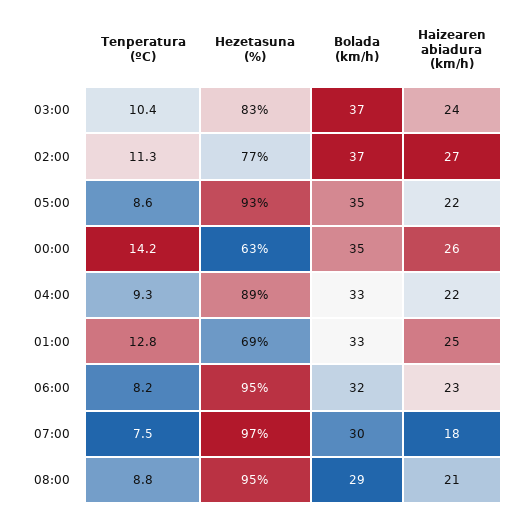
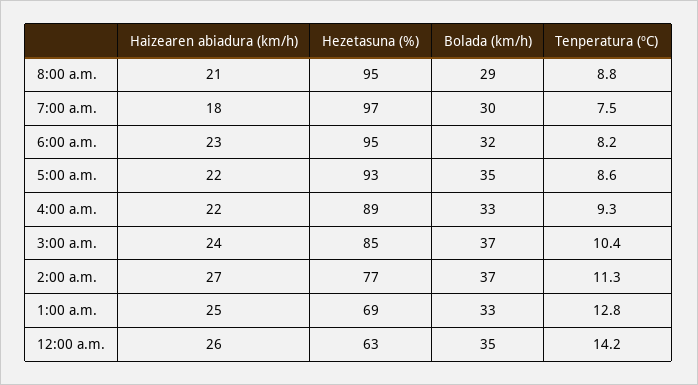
Hezetasuna (%), 03:00: 83 -> 85

